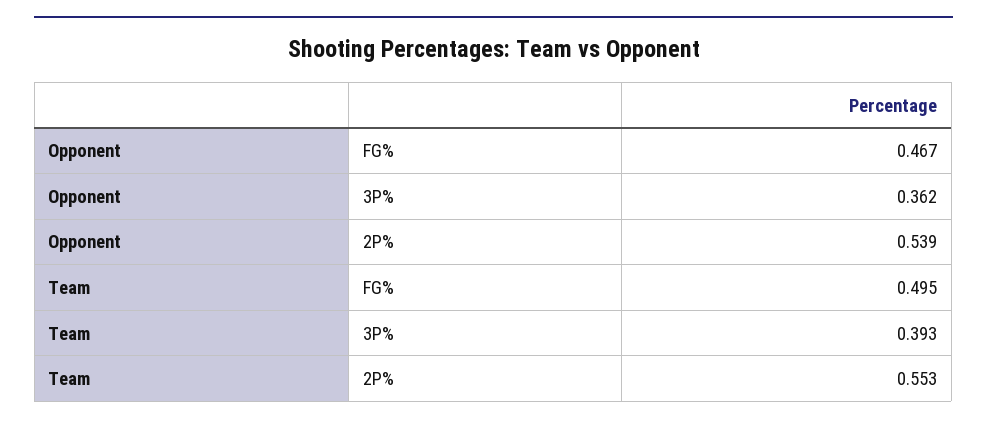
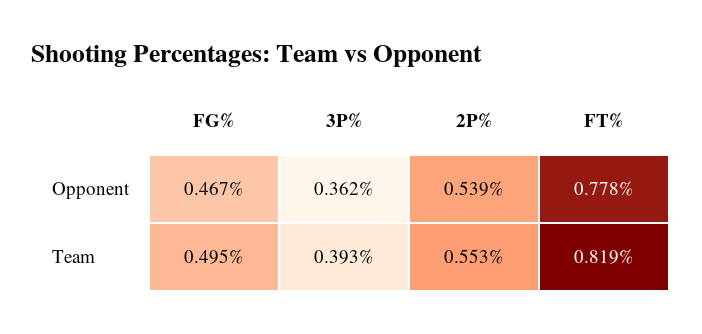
Opponent, FT%: none -> 0.778
Team, FT%: none -> 0.819

